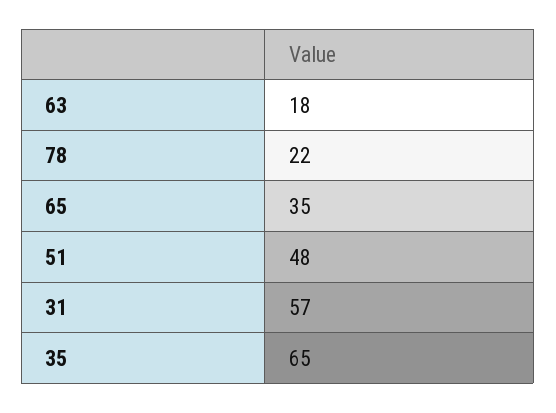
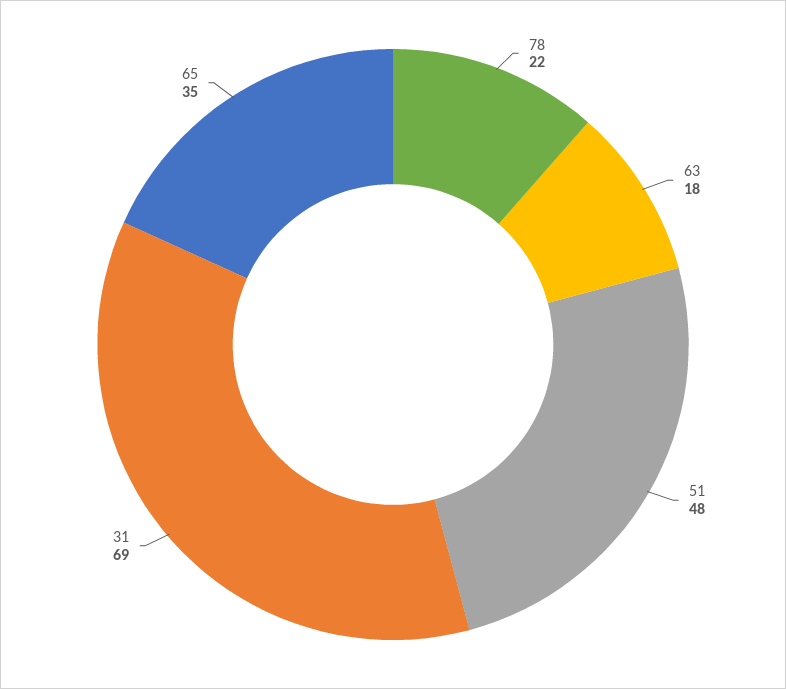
31: 57 -> 69
35: 65 -> none

